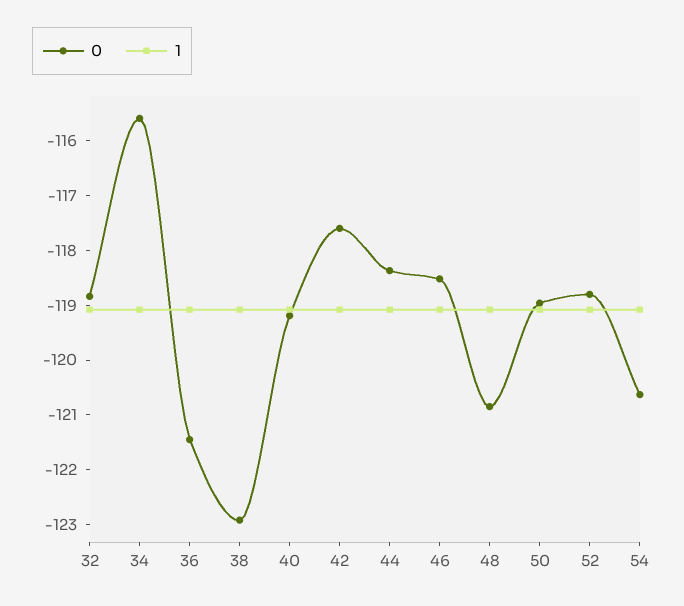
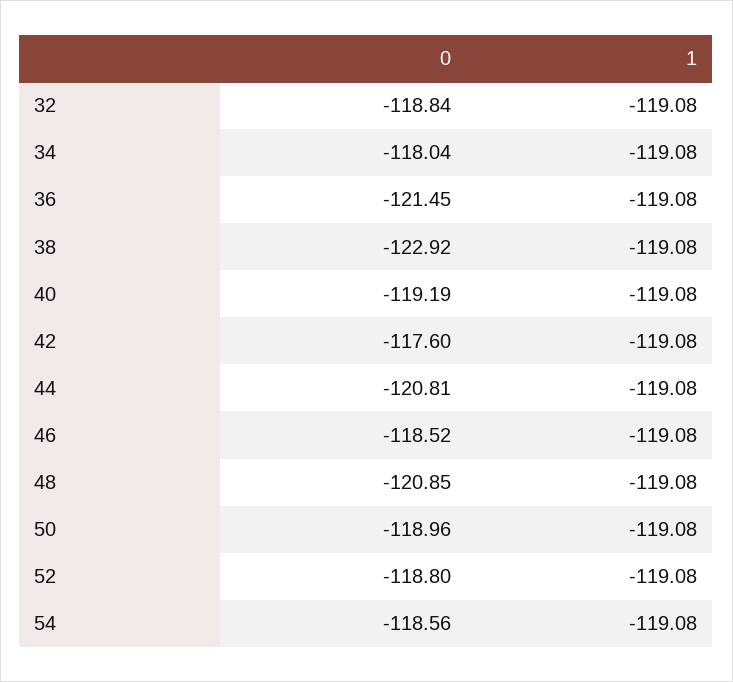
0, 34: -115.6 -> -118.04
0, 44: -118.4 -> -120.81
0, 54: -120.6 -> -118.56

